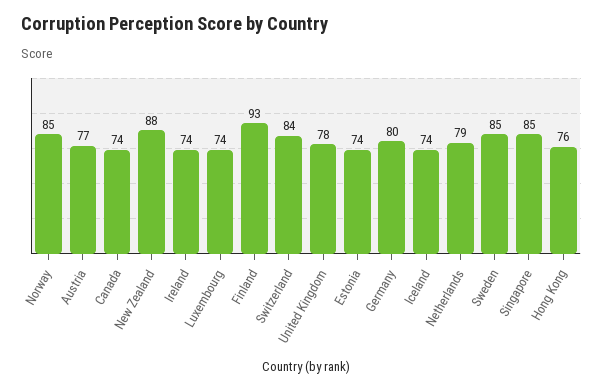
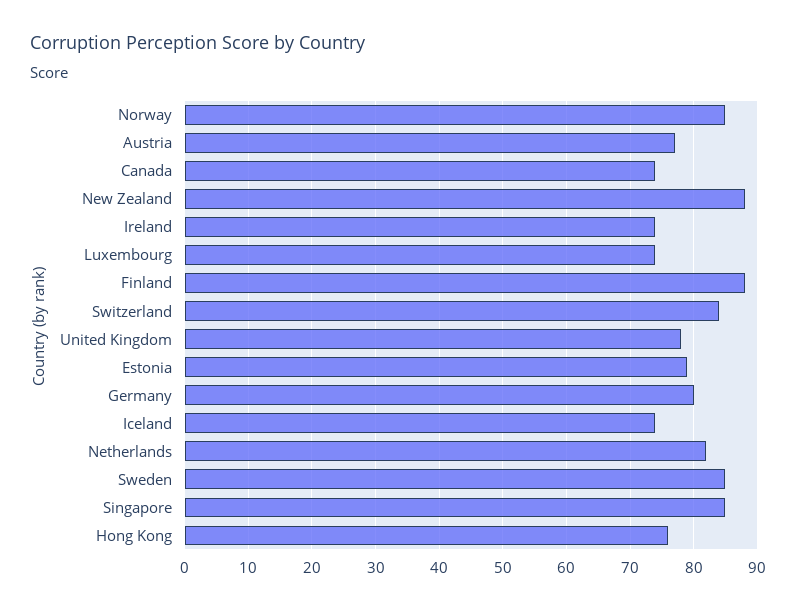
Finland: 93 -> 88
Estonia: 74 -> 79
Netherlands: 79 -> 82

